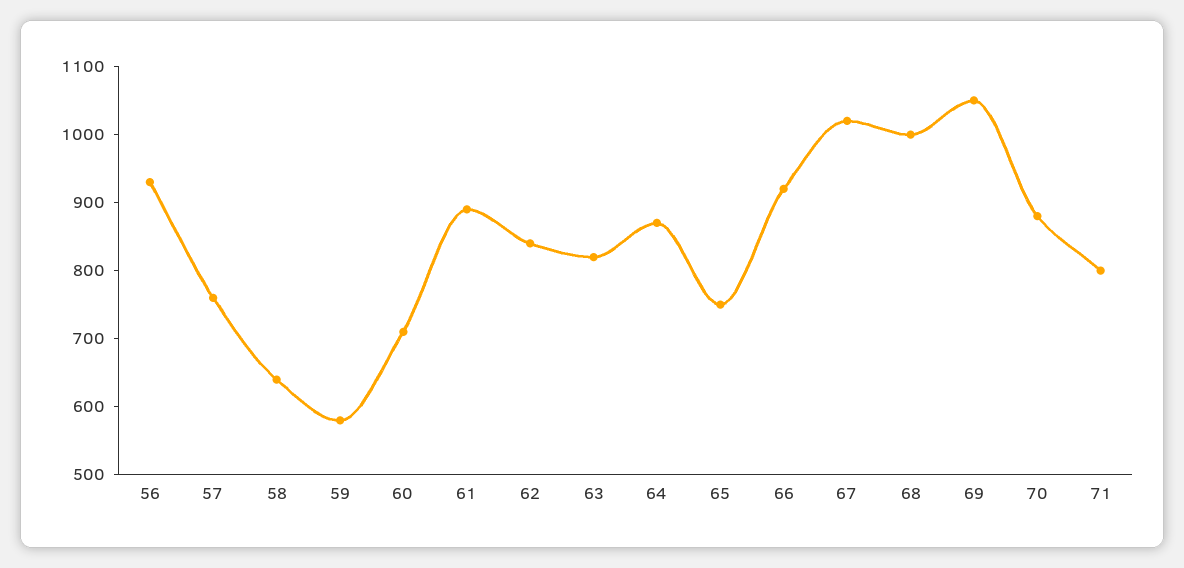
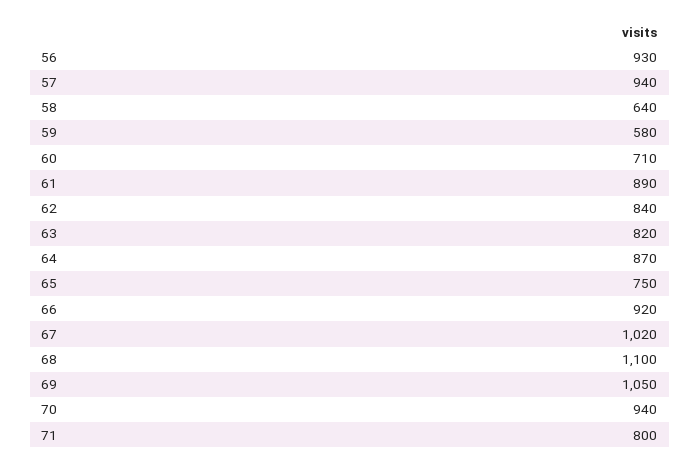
57: 760 -> 940
68: 1000 -> 1100
70: 880 -> 940

